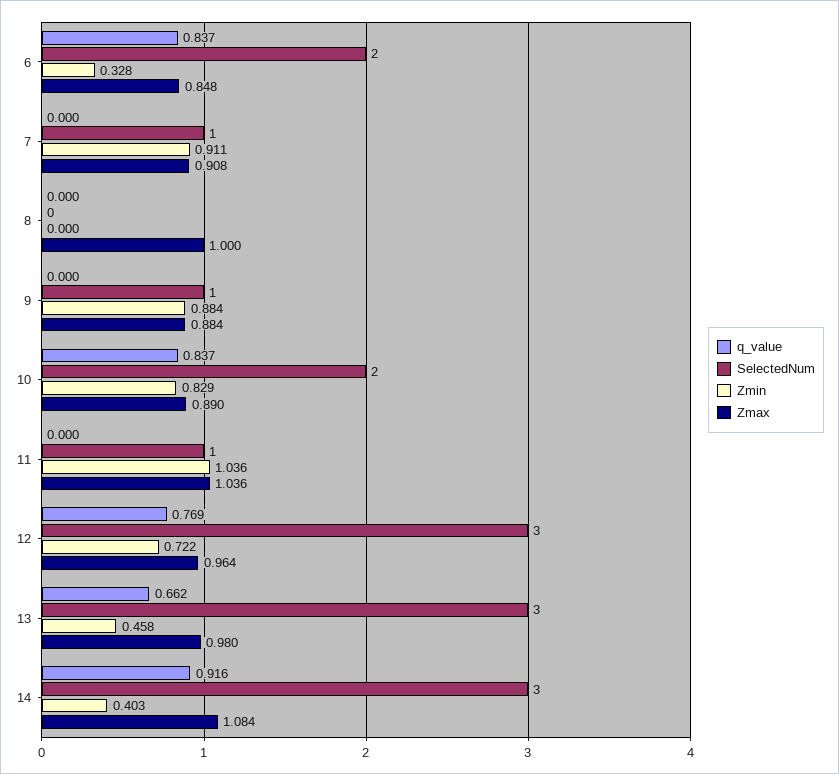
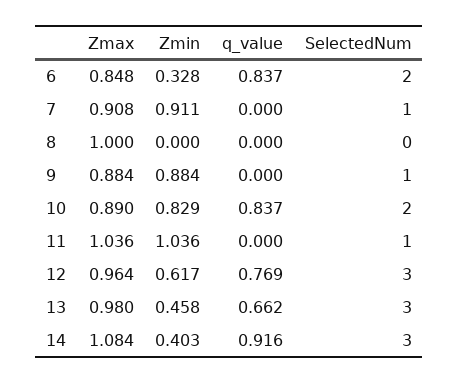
Zmin, 12: 0.722 -> 0.617

